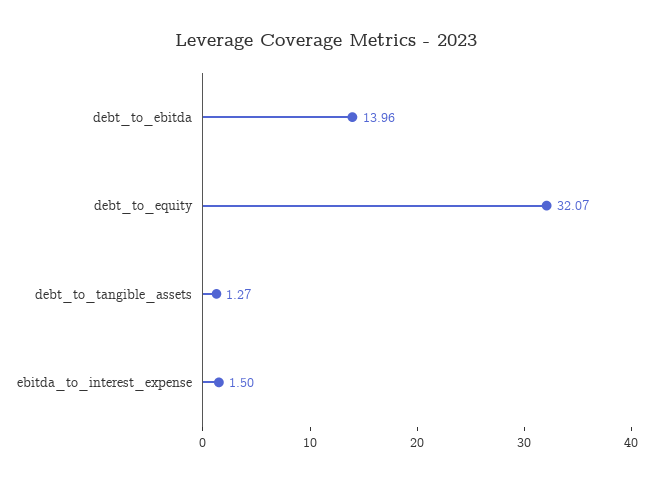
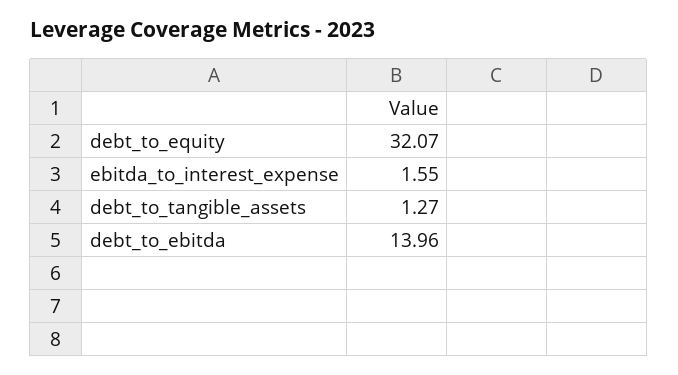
ebitda_to_interest_expense: 1.5 -> 1.55

